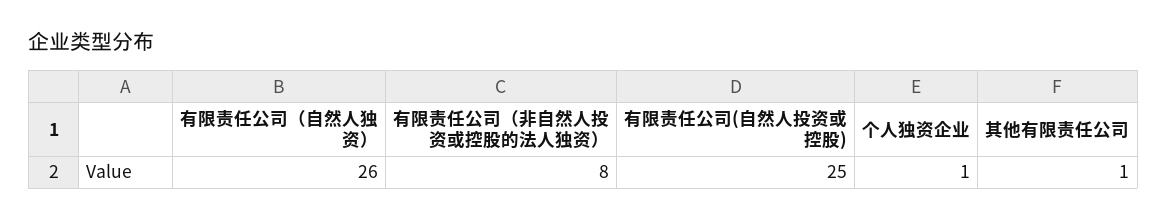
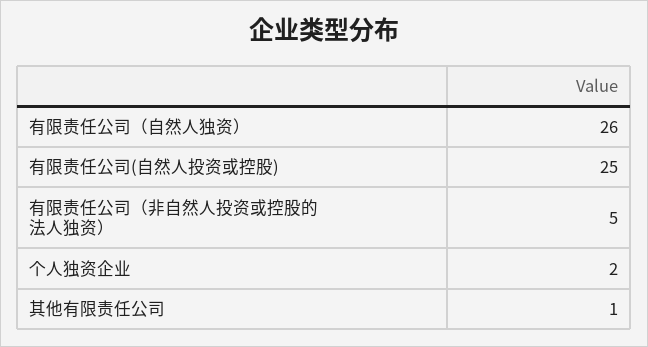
有限责任公司（非自然人投资或控股的法人独资）: 8 -> 5
个人独资企业: 1 -> 2

